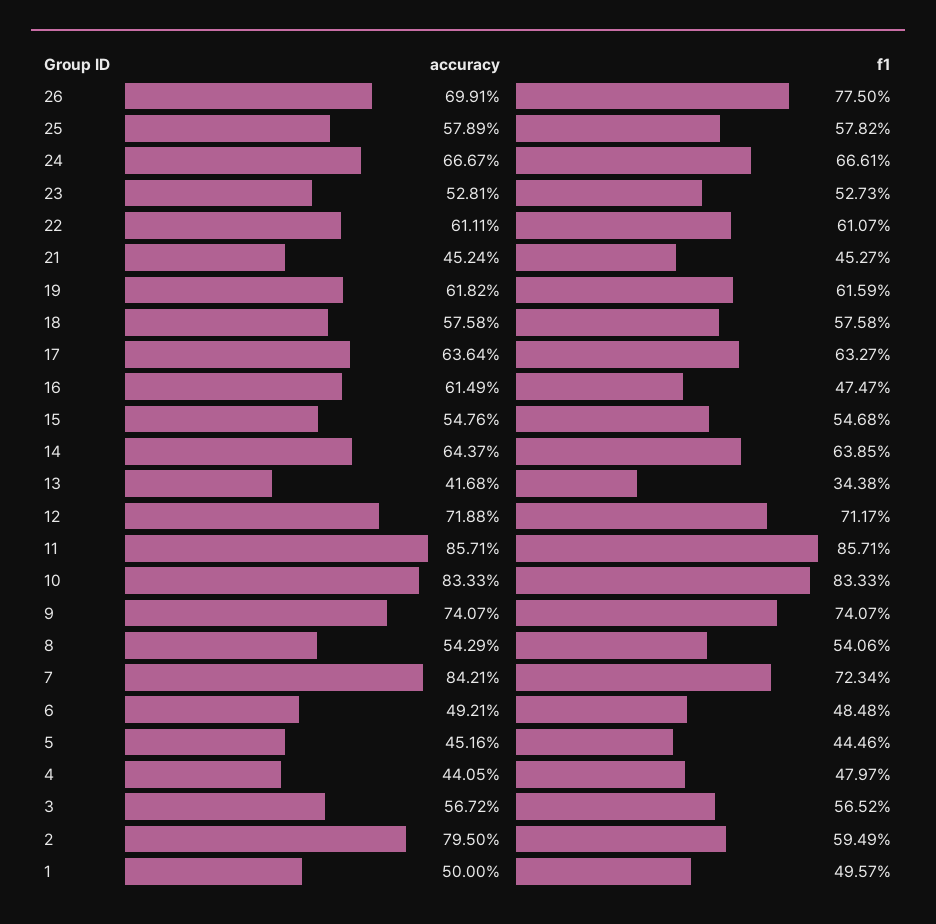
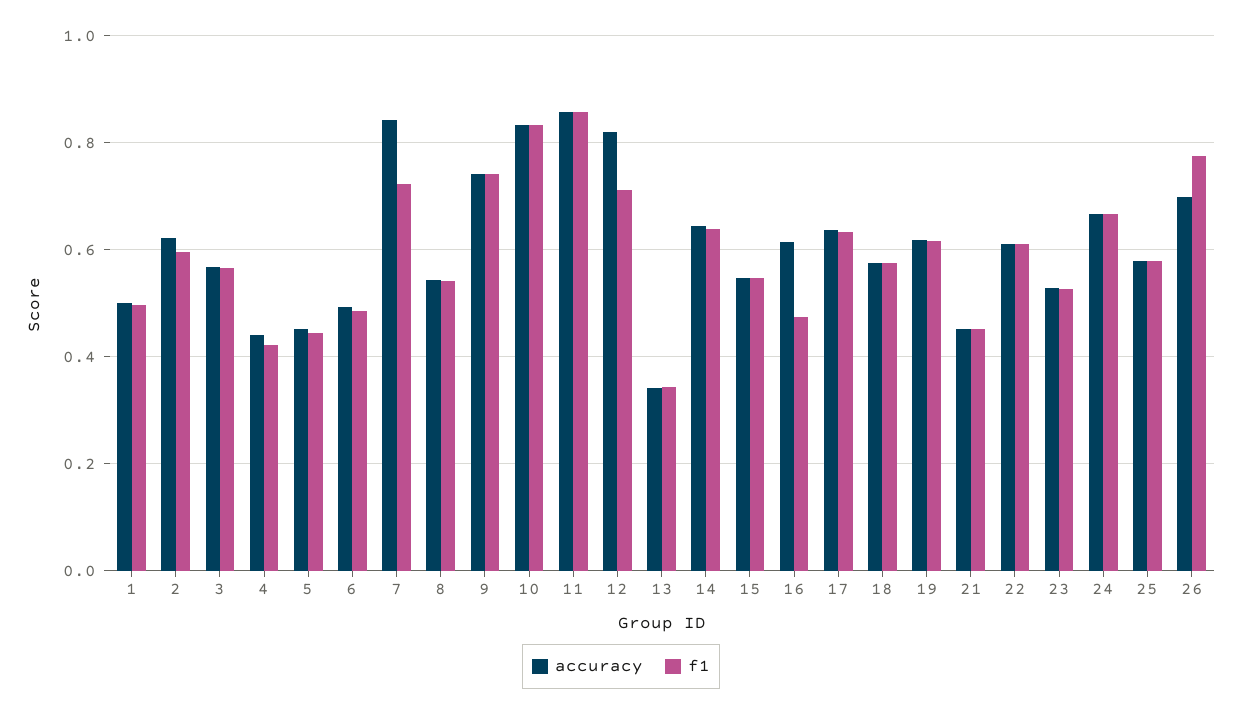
accuracy, 13: 0.4168 -> 0.34
accuracy, 12: 0.7188 -> 0.82
f1, 4: 0.4797 -> 0.42
accuracy, 2: 0.795 -> 0.62

